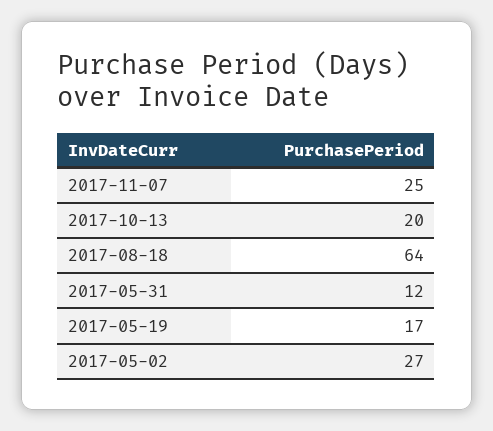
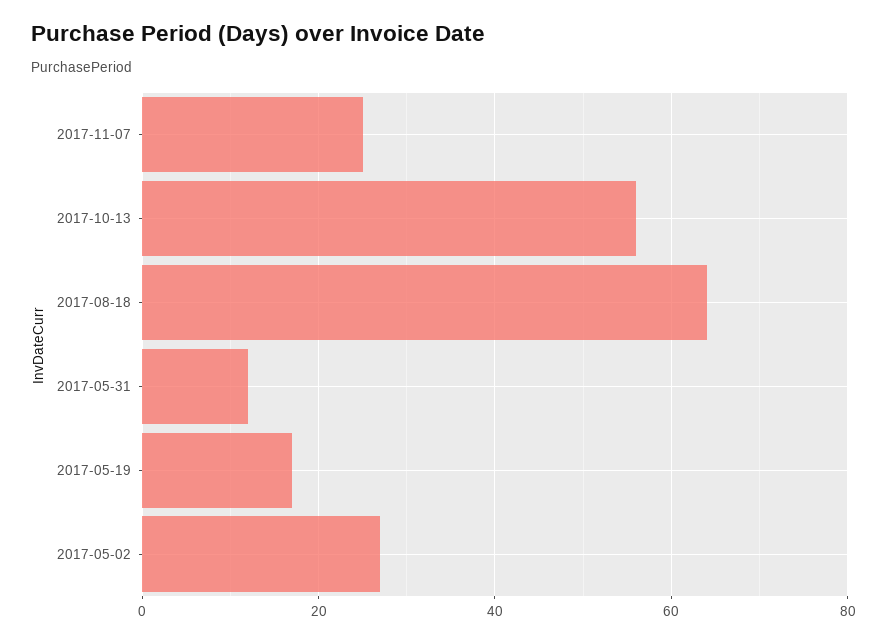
2017-10-13: 20 -> 55

